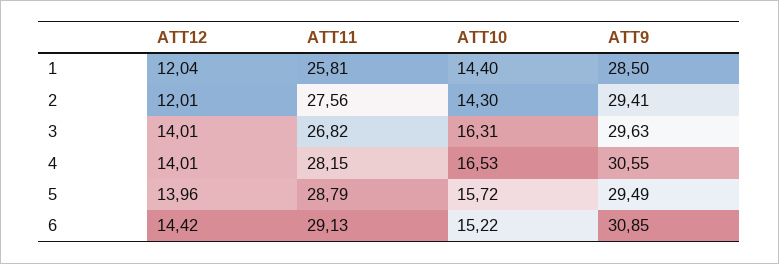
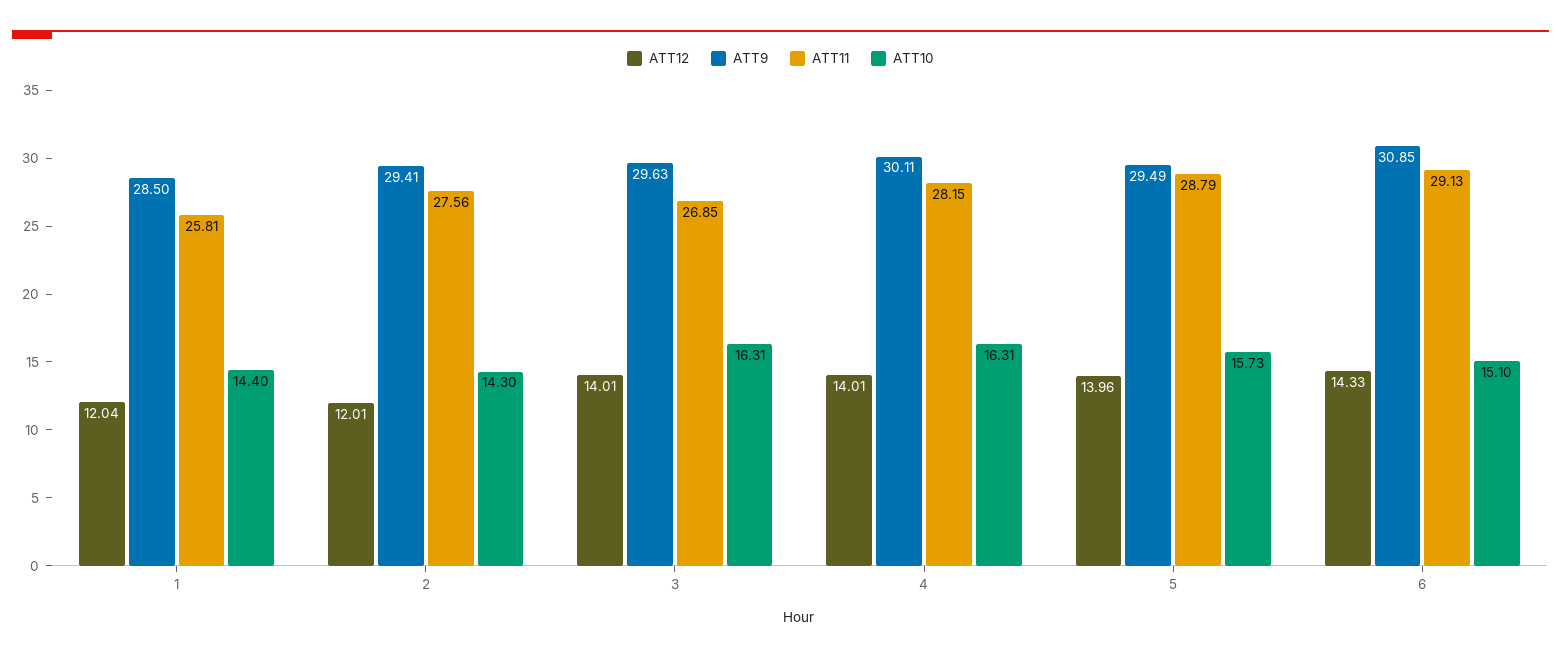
ATT11, 3: 26.82 -> 26.85
ATT10, 4: 16.53 -> 16.31
ATT9, 4: 30.55 -> 30.11
ATT10, 5: 15.72 -> 15.73
ATT12, 6: 14.42 -> 14.33
ATT10, 6: 15.22 -> 15.1

